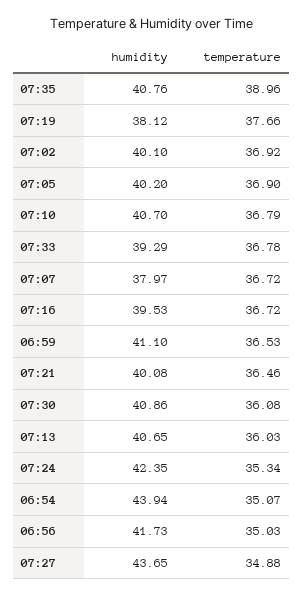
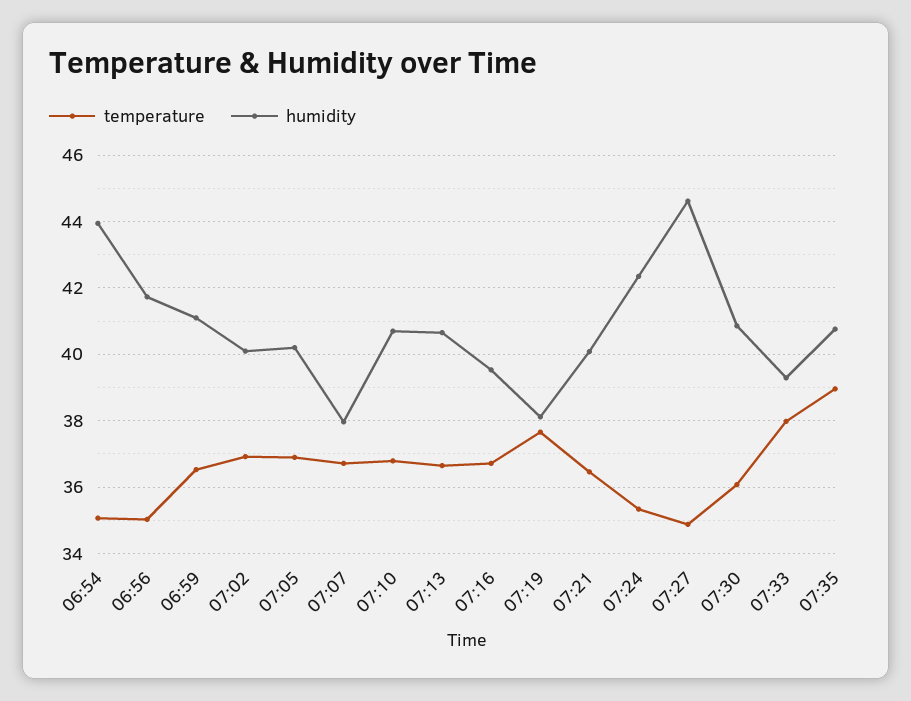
temperature, 07:33: 36.78 -> 38
temperature, 07:13: 36.03 -> 36.6
humidity, 07:27: 43.65 -> 44.6

